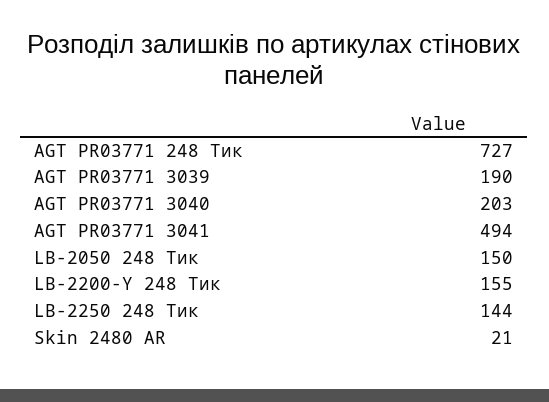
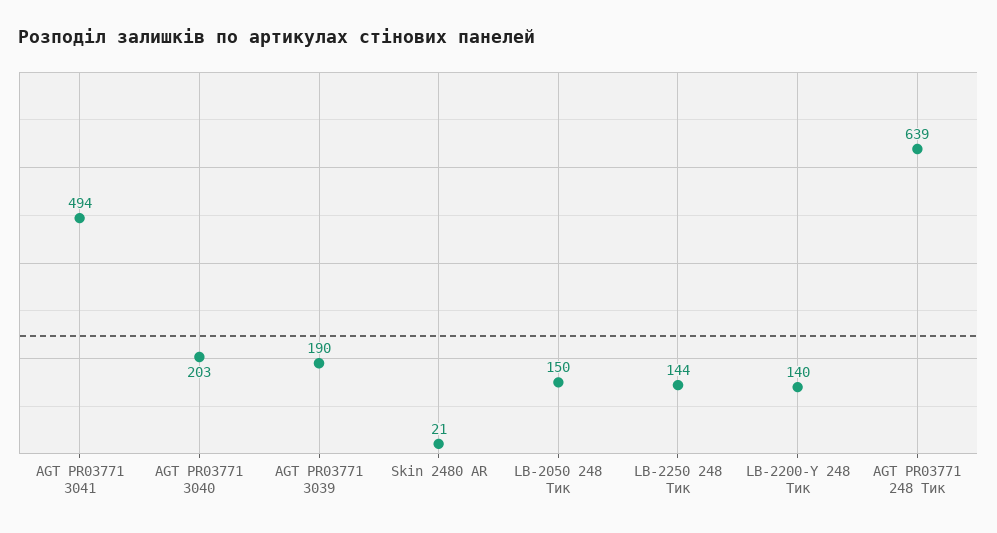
AGT PR03771 248 Тик: 727 -> 639
LB-2200-Y 248 Тик: 155 -> 140

